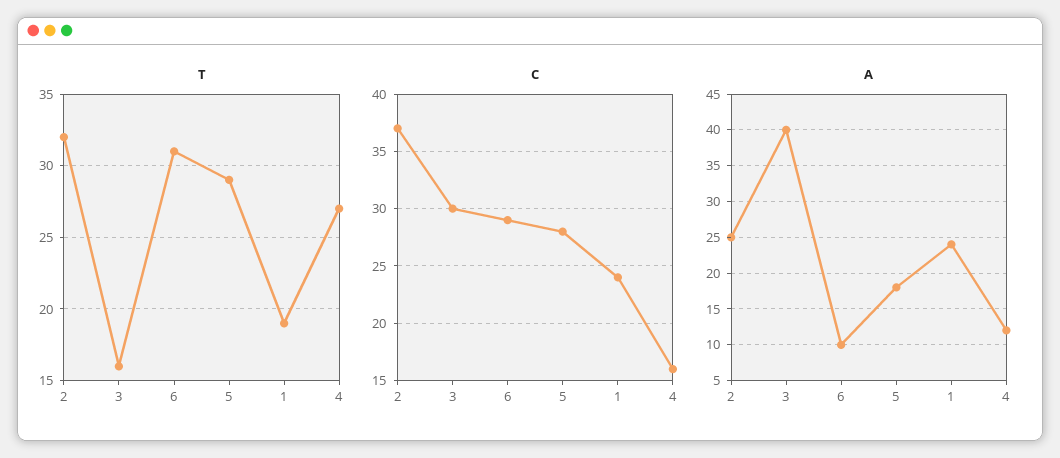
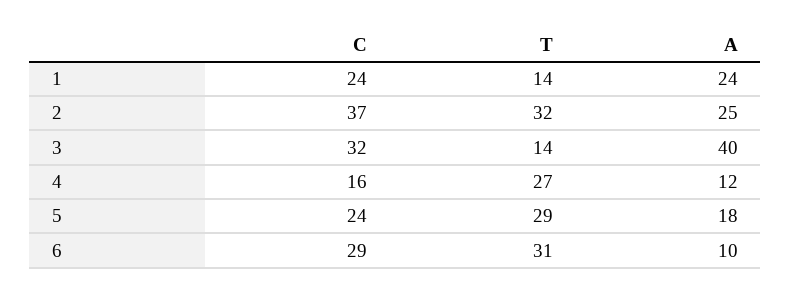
T, 3: 16 -> 14
T, 1: 19 -> 14
C, 3: 30 -> 32
C, 5: 28 -> 24

